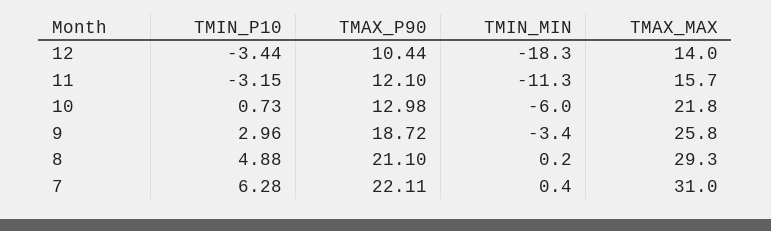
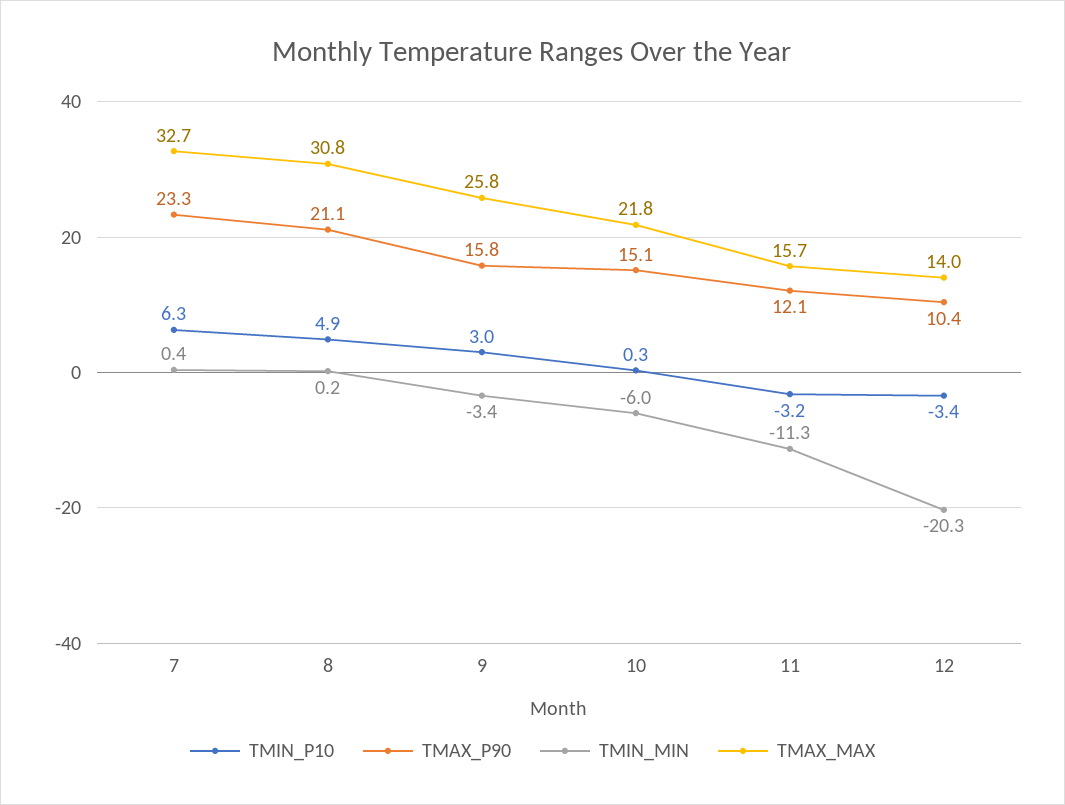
TMIN_MIN, 12: -18.3 -> -20.3
TMIN_P10, 10: 0.73 -> 0.3
TMAX_P90, 10: 12.98 -> 15.1
TMAX_P90, 9: 18.72 -> 15.8
TMAX_MAX, 8: 29.3 -> 30.8
TMAX_P90, 7: 22.11 -> 23.3
TMAX_MAX, 7: 31 -> 32.7

